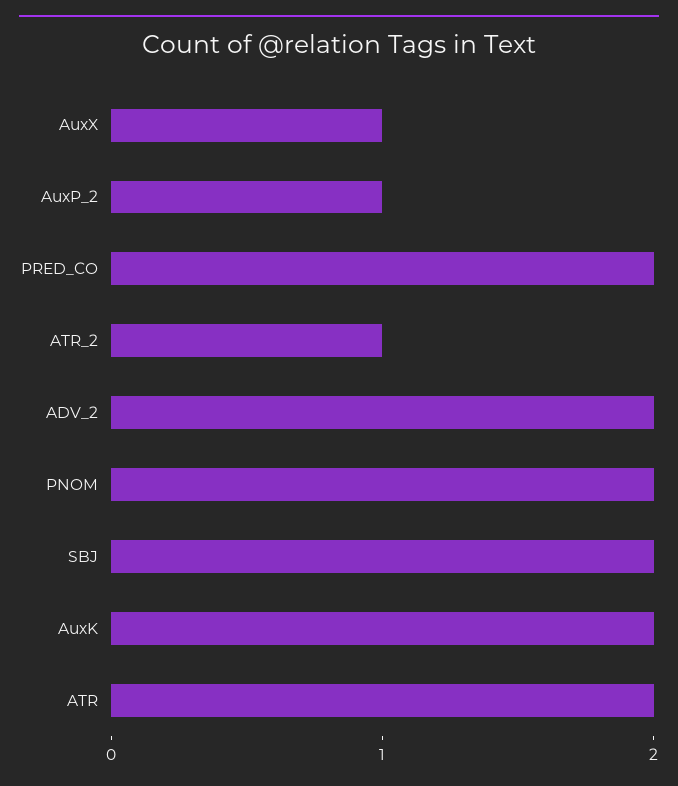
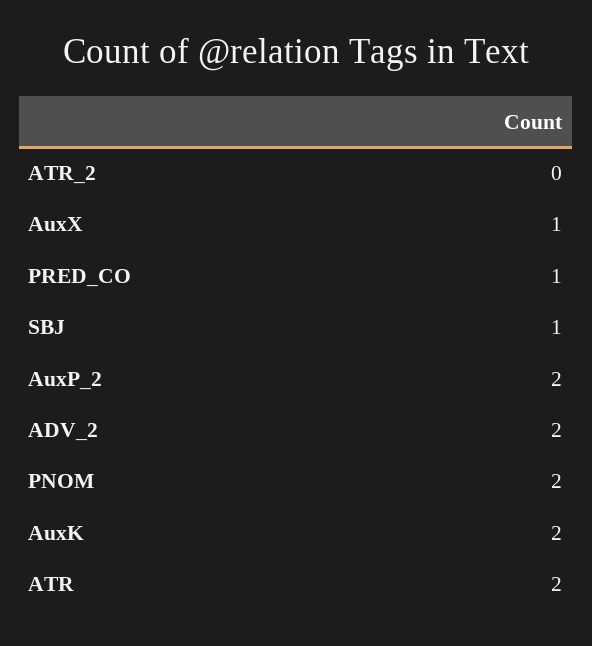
AuxP_2: 1 -> 2
PRED_CO: 2 -> 1
ATR_2: 1 -> 0
SBJ: 2 -> 1

